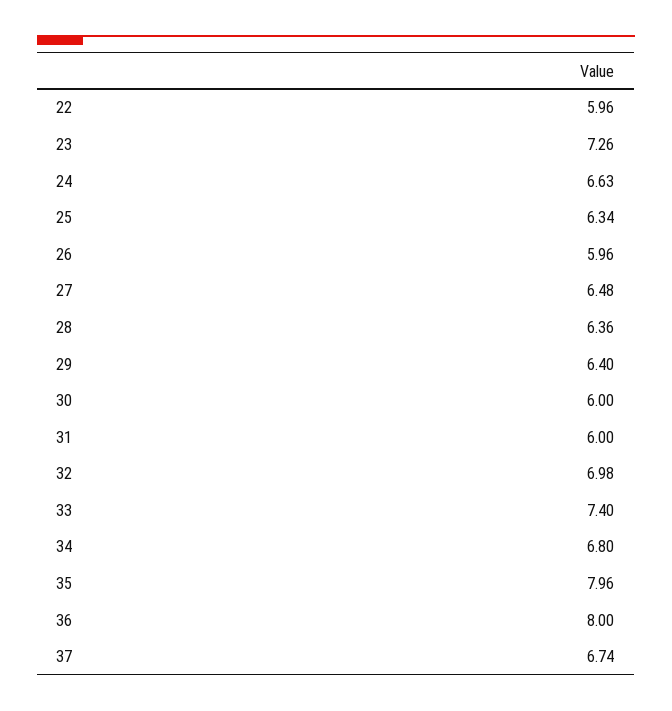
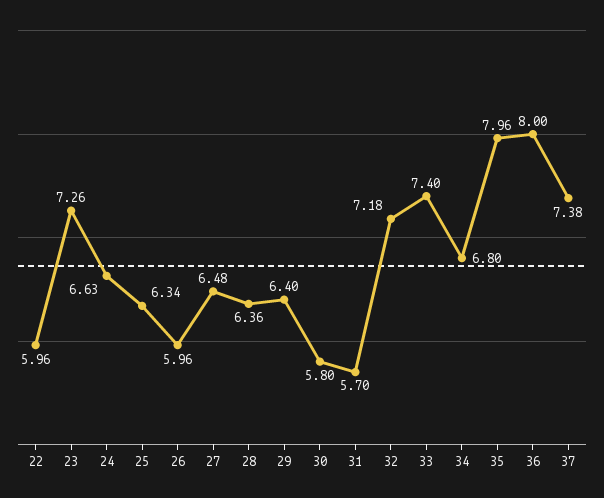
30: 6 -> 5.8
31: 6 -> 5.7
32: 6.98 -> 7.18
37: 6.74 -> 7.38

